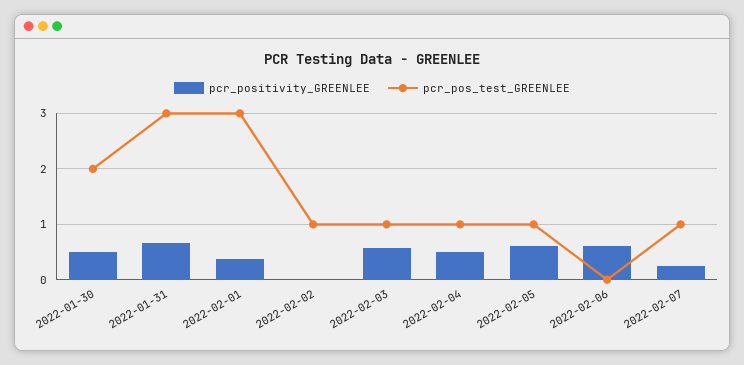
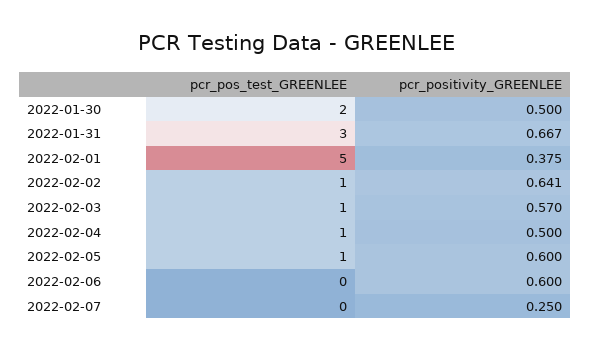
pcr_pos_test_GREENLEE, 2022-02-01: 3 -> 5
pcr_positivity_GREENLEE, 2022-02-02: 0 -> 0.641
pcr_pos_test_GREENLEE, 2022-02-07: 1 -> 0

